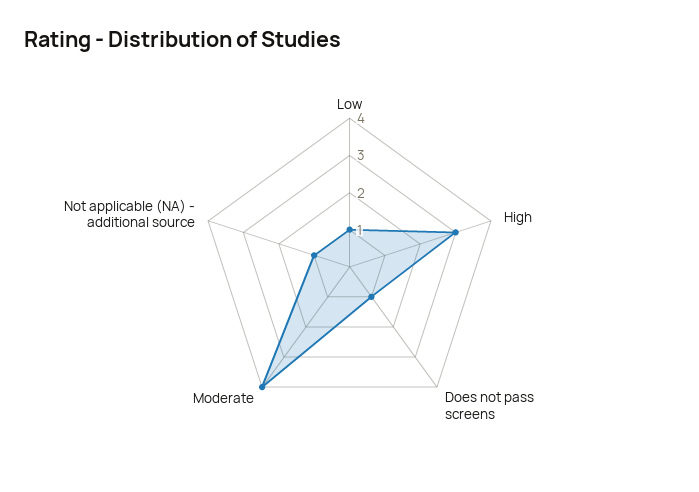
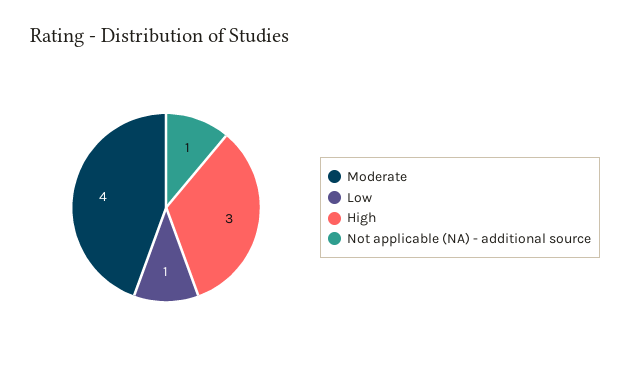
Does not pass screens: 1 -> none

